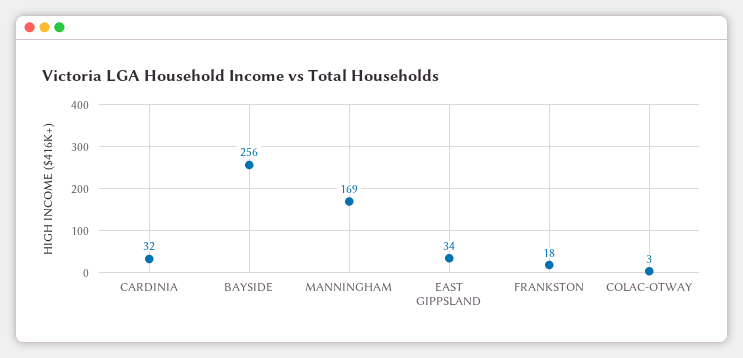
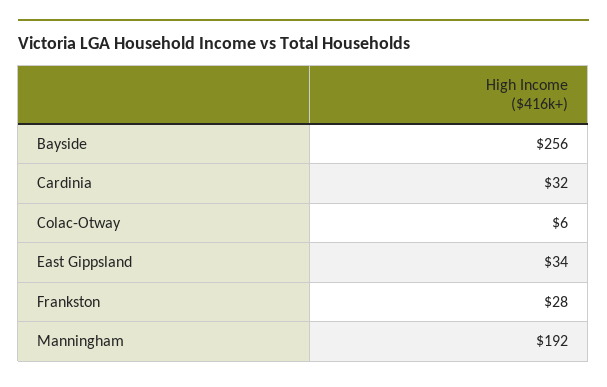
MANNINGHAM: 169 -> 192
FRANKSTON: 18 -> 28
COLAC-OTWAY: 3 -> 6

